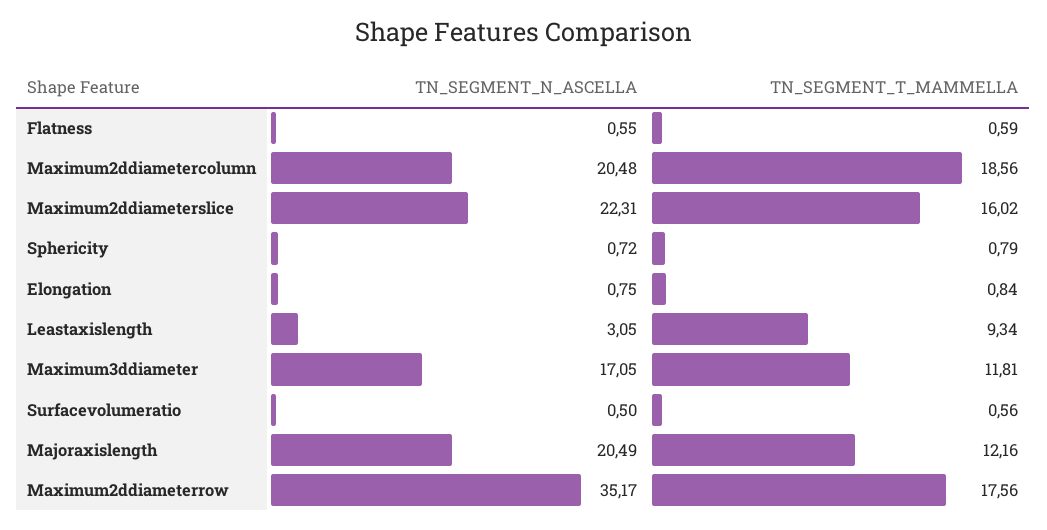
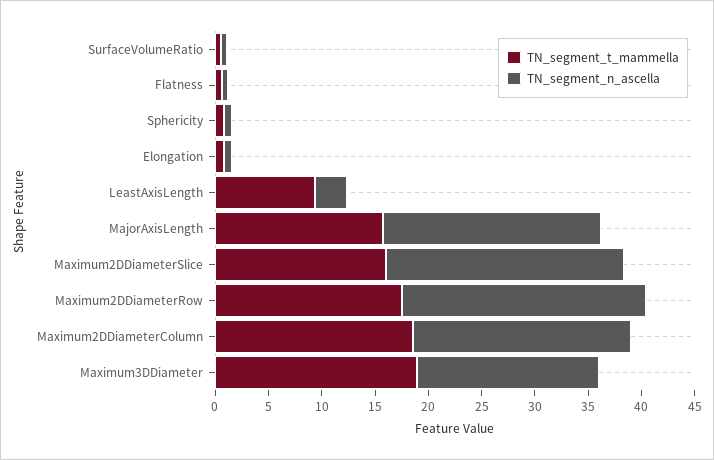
TN_SEGMENT_T_MAMMELLA, Maximum3ddiameter: 11.81 -> 19
TN_SEGMENT_T_MAMMELLA, Majoraxislength: 12.16 -> 16
TN_SEGMENT_N_ASCELLA, Maximum2ddiameterrow: 35.17 -> 23

